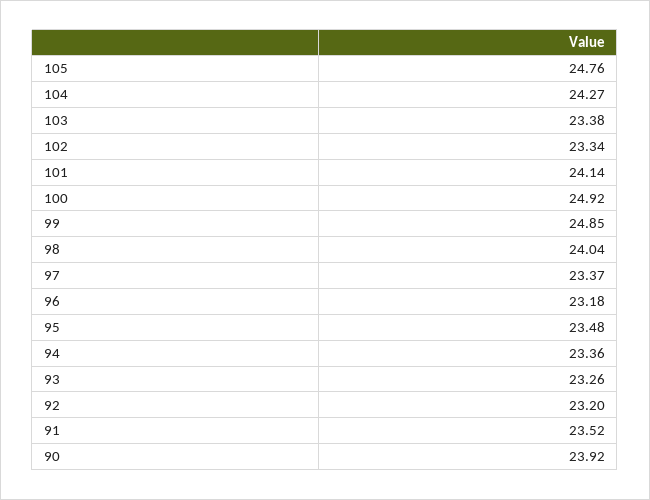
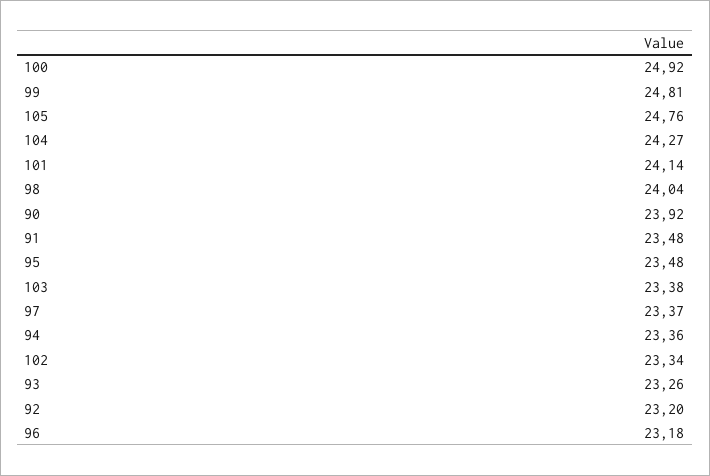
99: 24.85 -> 24.81
91: 23.52 -> 23.48

